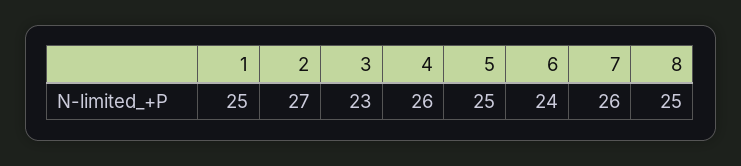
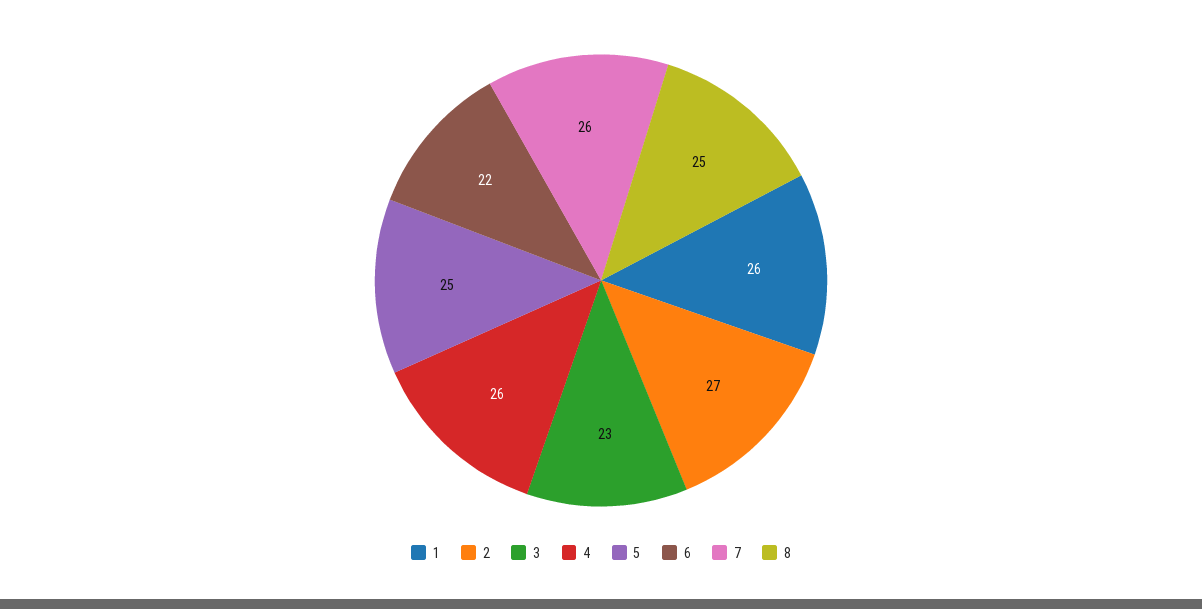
1: 25 -> 26
6: 24 -> 22

